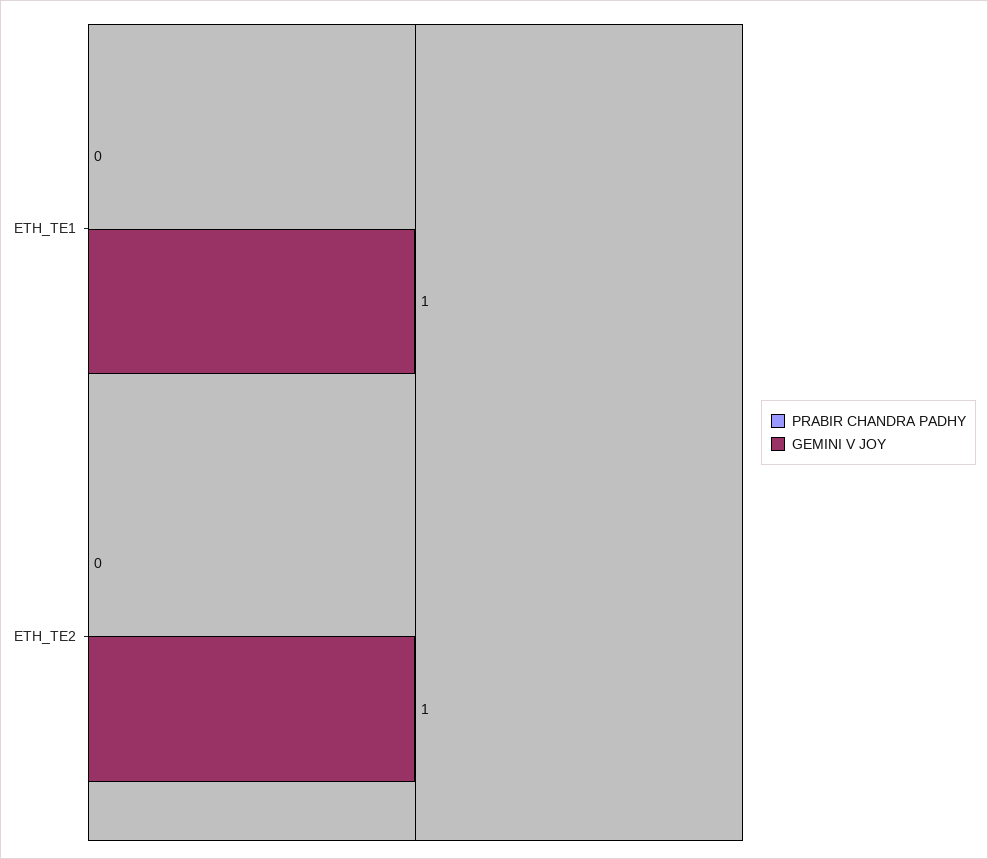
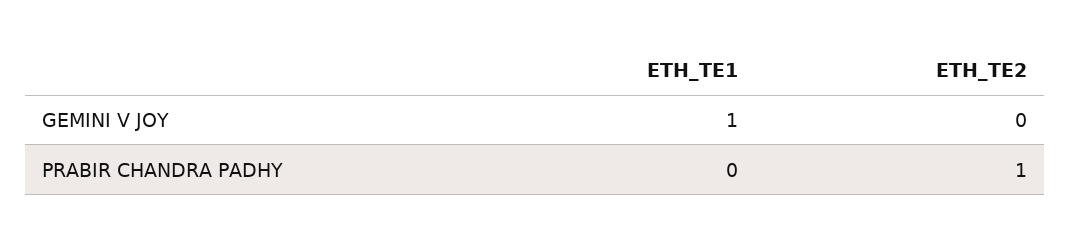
PRABIR CHANDRA PADHY, ETH_TE2: 0 -> 1
GEMINI V JOY, ETH_TE2: 1 -> 0

